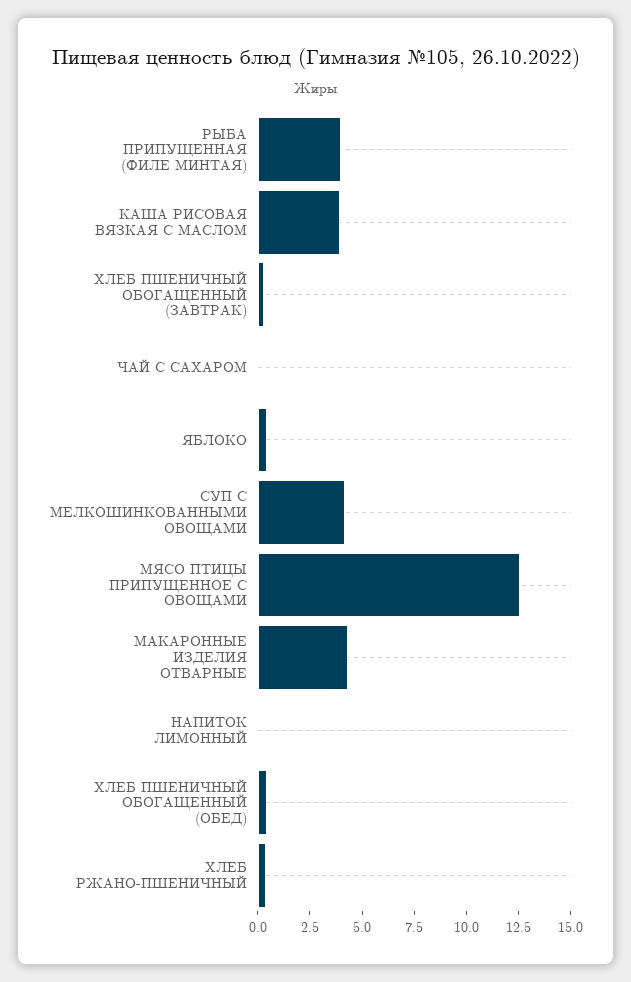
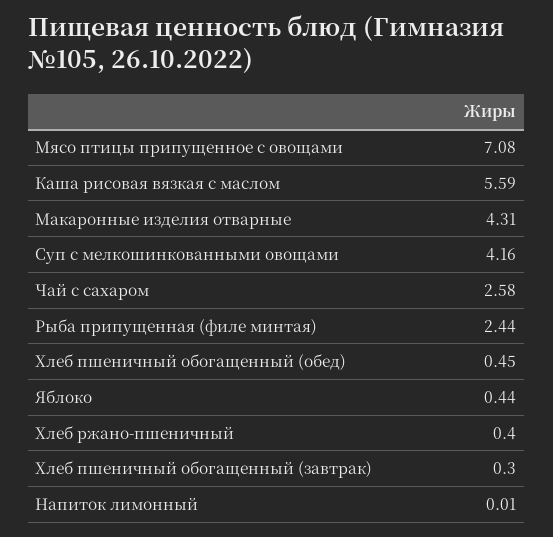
РЫБА ПРИПУЩЕННАЯ (ФИЛЕ МИНТАЯ): 4 -> 2.44
КАША РИСОВАЯ ВЯЗКАЯ С МАСЛОМ: 4 -> 5.59
ЧАЙ С САХАРОМ: 0 -> 2.58
МЯСО ПТИЦЫ ПРИПУЩЕННОЕ С ОВОЩАМИ: 12.5 -> 7.08

